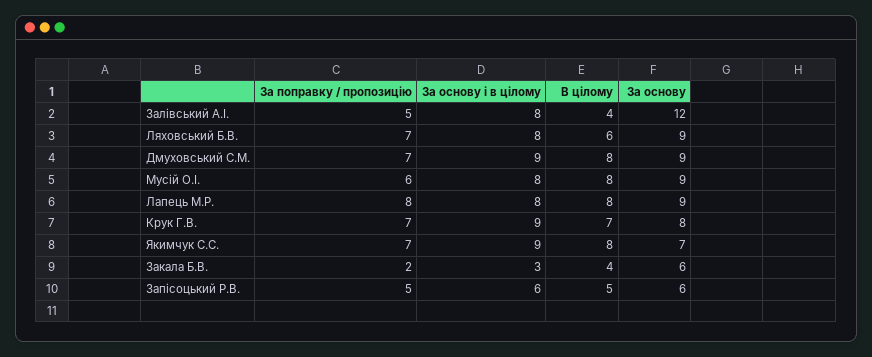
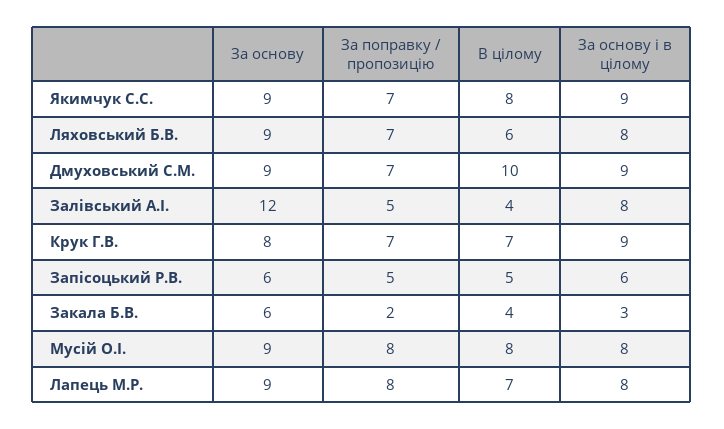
В цілому, Дмуховський С.М.: 8 -> 10
За поправку / пропозицію, Мусій О.І.: 6 -> 8
В цілому, Лапець М.Р.: 8 -> 7
За основу, Якимчук С.С.: 7 -> 9

